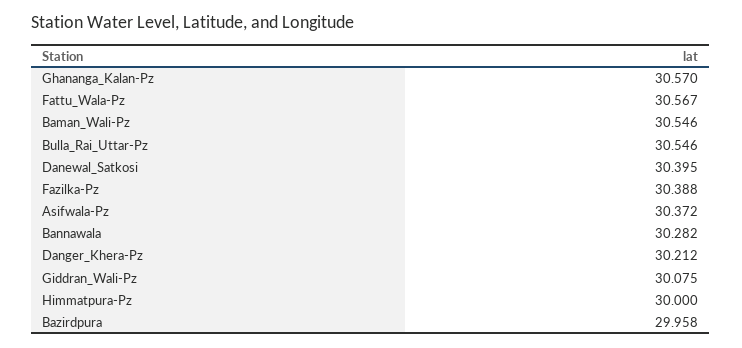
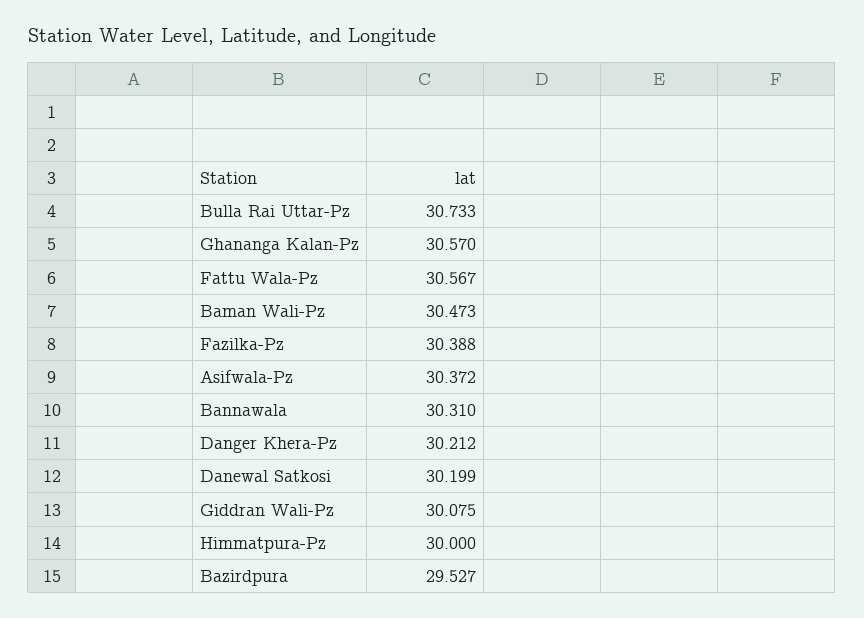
Baman_Wali-Pz: 30.546 -> 30.473
Bulla_Rai_Uttar-Pz: 30.546 -> 30.733
Danewal_Satkosi: 30.395 -> 30.199
Bannawala: 30.282 -> 30.31
Bazirdpura: 29.958 -> 29.527

